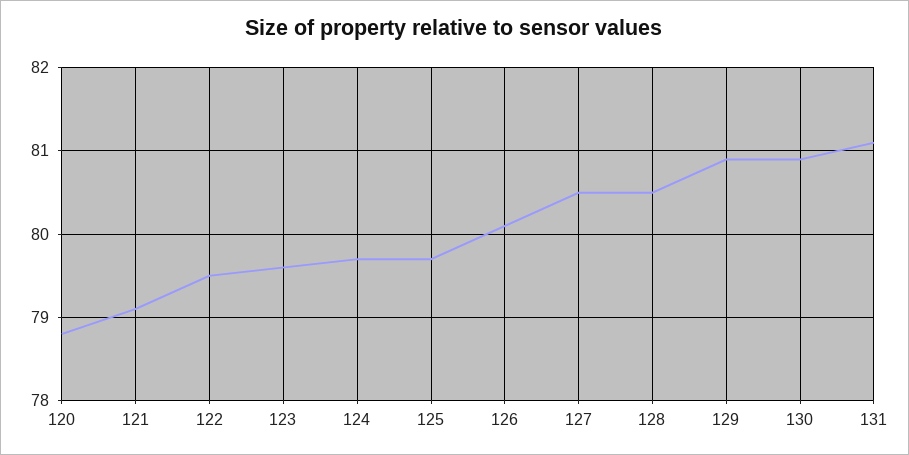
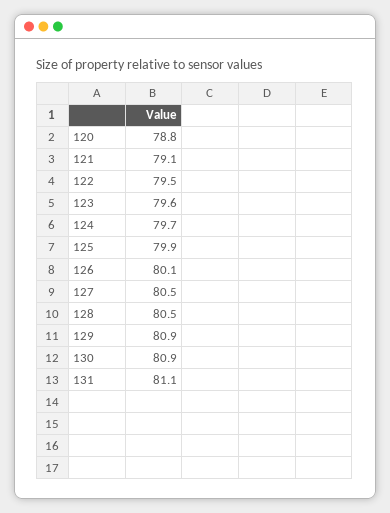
125: 79.7 -> 79.9

